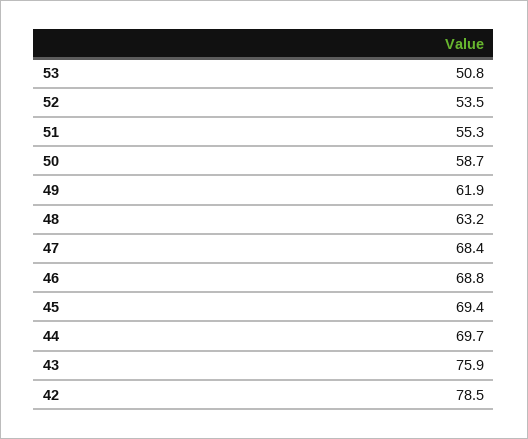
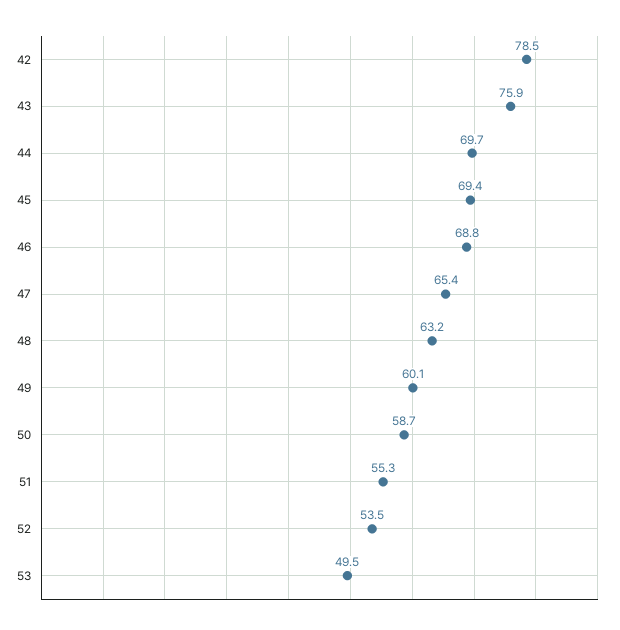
53: 50.8 -> 49.5
49: 61.9 -> 60.1
47: 68.4 -> 65.4

